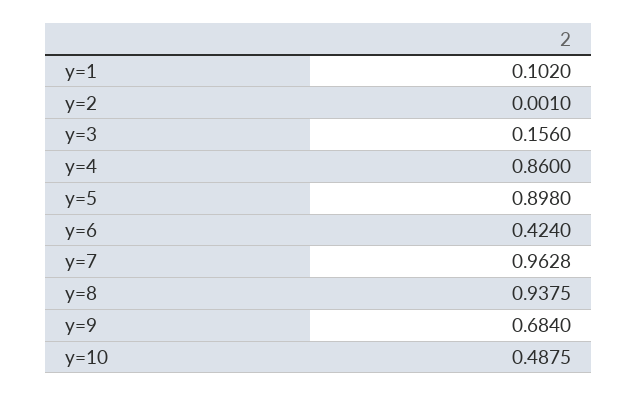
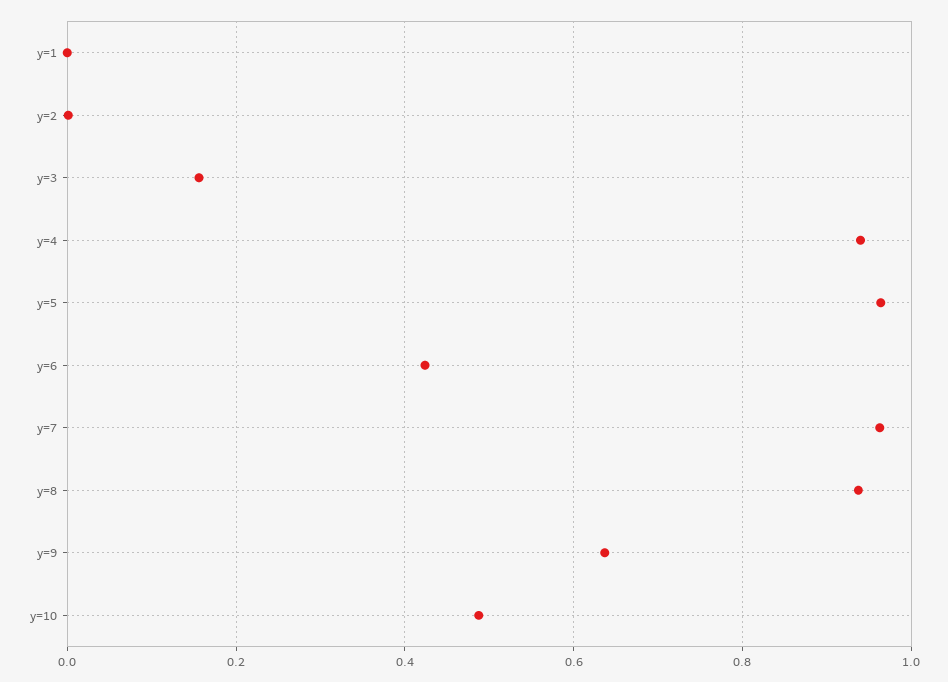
y=1: 0.102 -> 0
y=4: 0.86 -> 0.94
y=5: 0.898 -> 0.96
y=9: 0.684 -> 0.64

